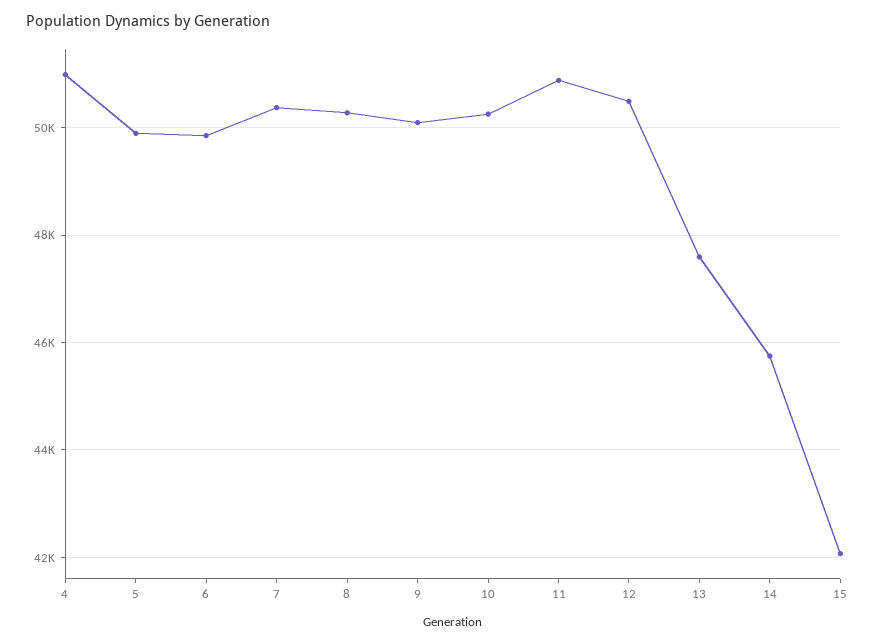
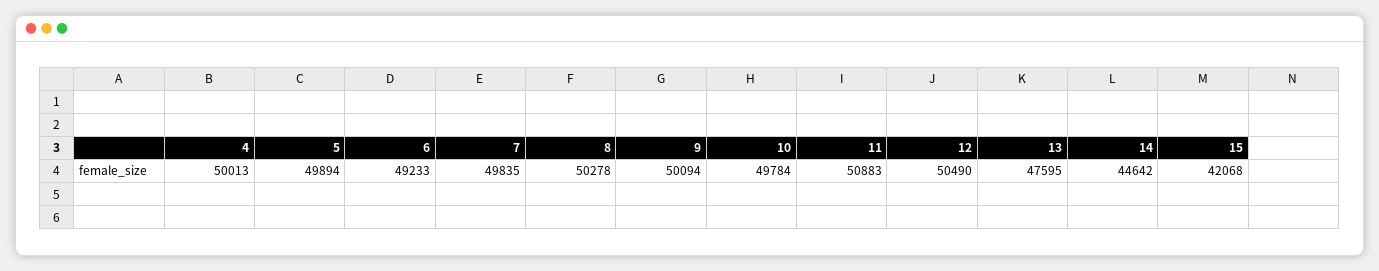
4: 51000 -> 50013
6: 49800 -> 49233
7: 50400 -> 49835
10: 50200 -> 49784
14: 45800 -> 44642

